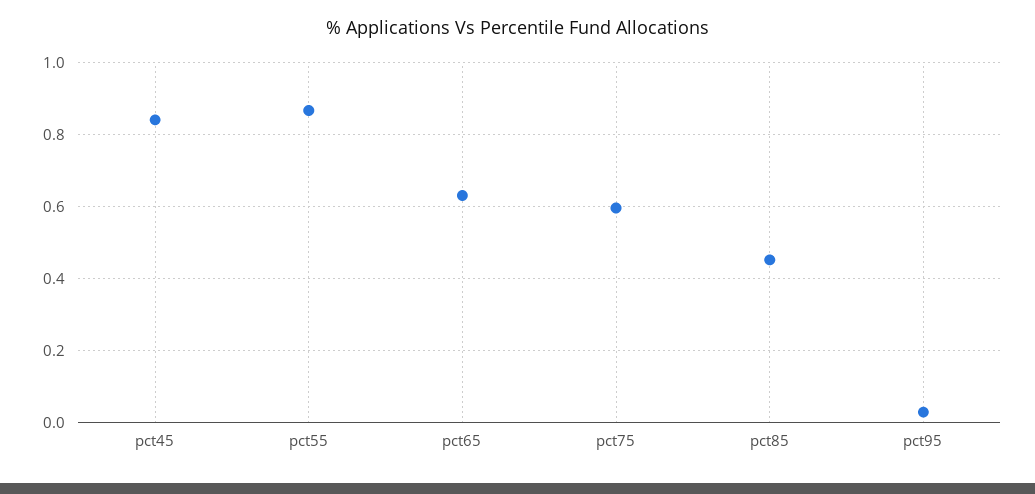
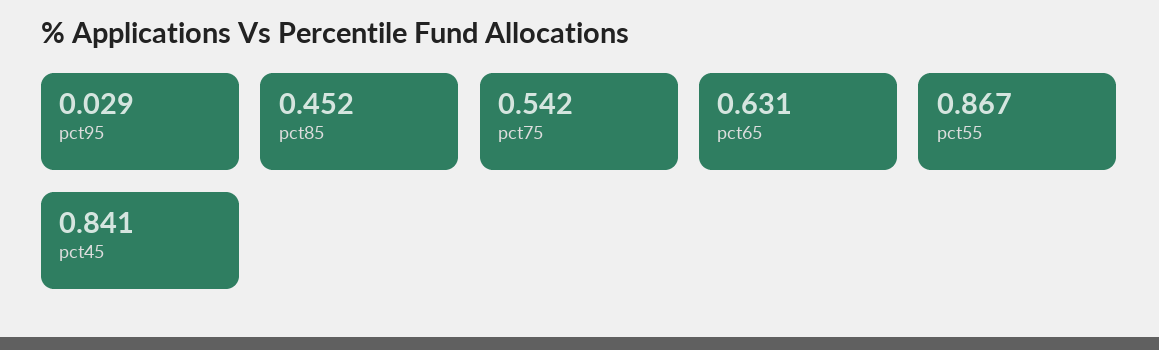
pct75: 0.6 -> 0.542

